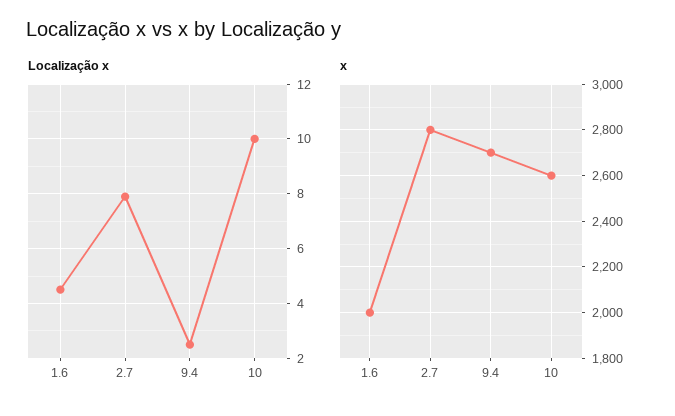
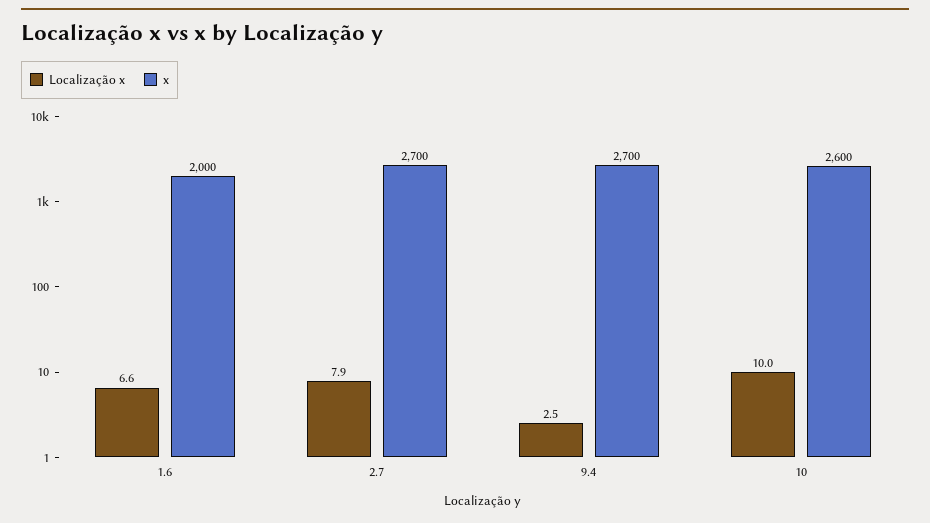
Localização x, 1.6: 4.5 -> 6.6
x, 2.7: 2800 -> 2700

